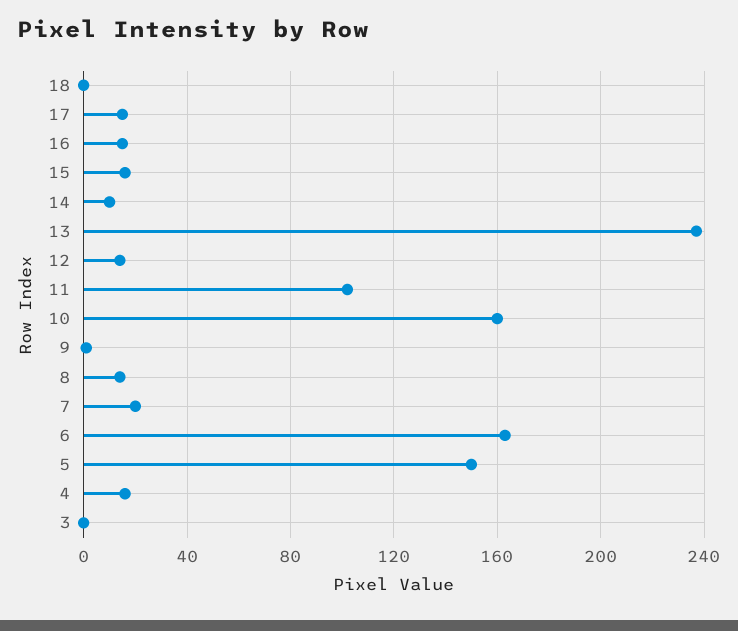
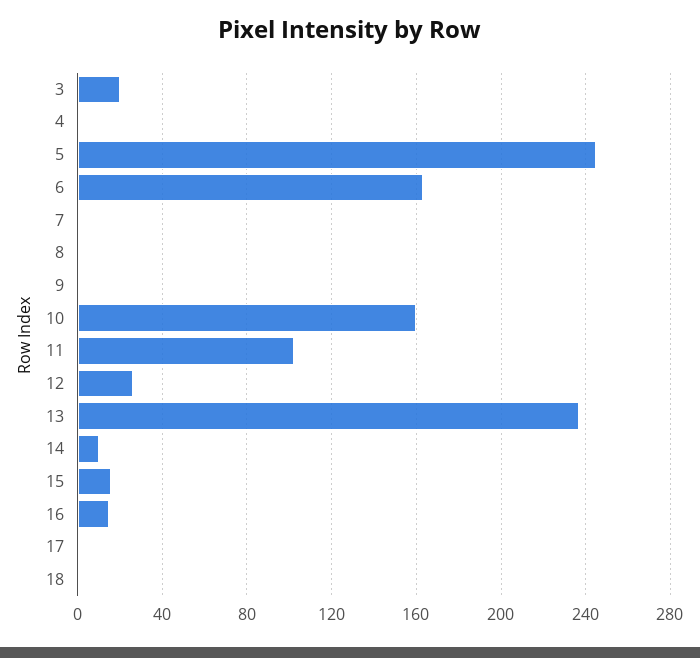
17: 15 -> 0
12: 15 -> 25
8: 15 -> 0
7: 20 -> 0
5: 150 -> 245
4: 15 -> 0
3: 0 -> 20

